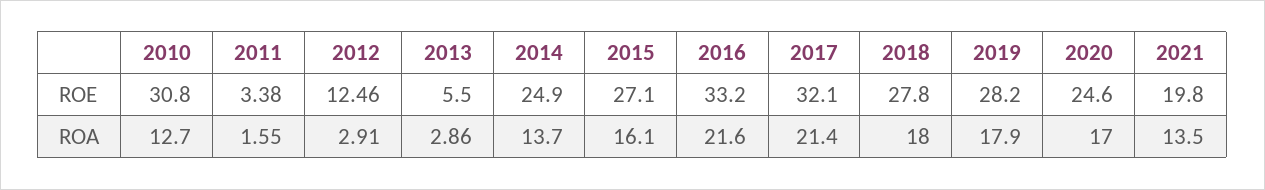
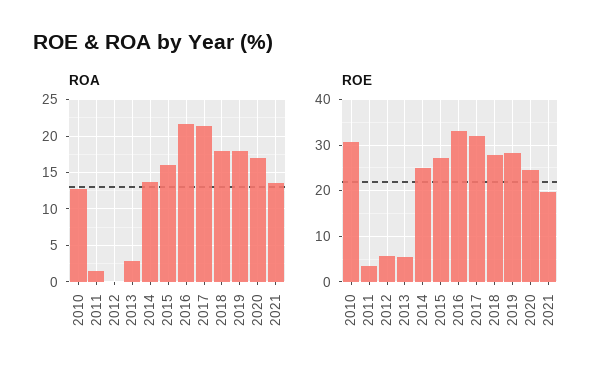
ROE, 2012: 12.46 -> 6
ROA, 2012: 2.91 -> 0

